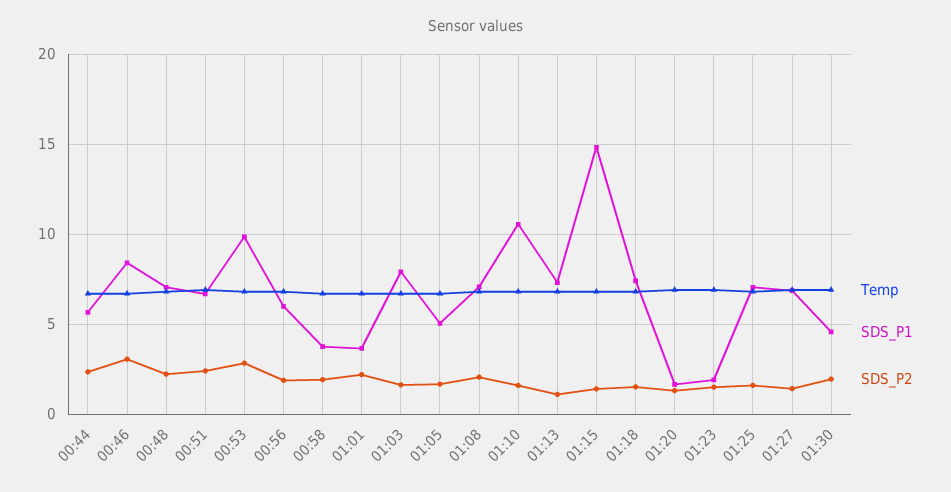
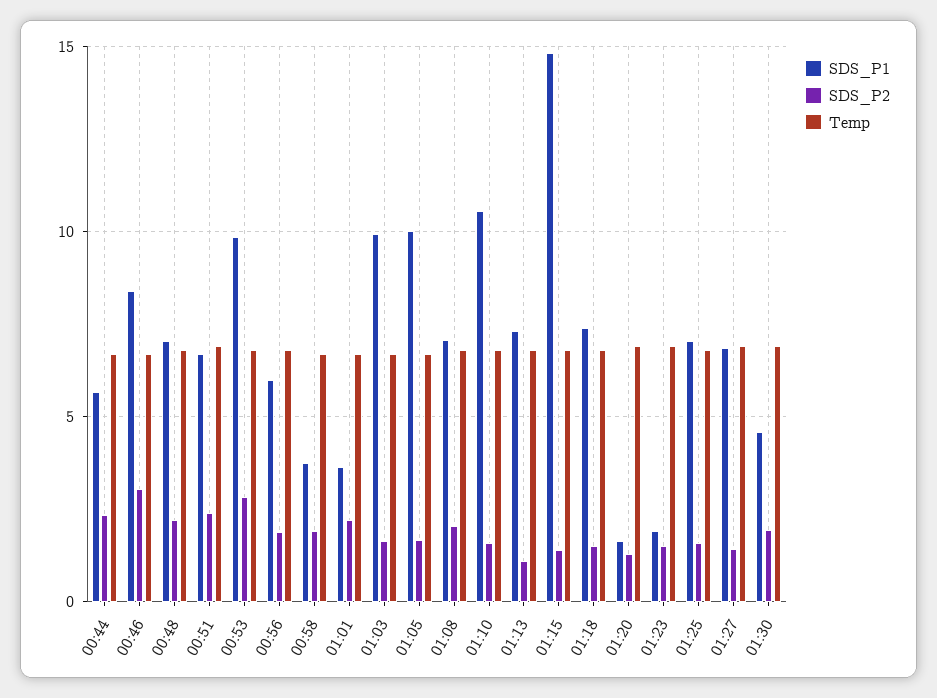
SDS_P1, 01:03: 8 -> 10
SDS_P1, 01:05: 5 -> 10

